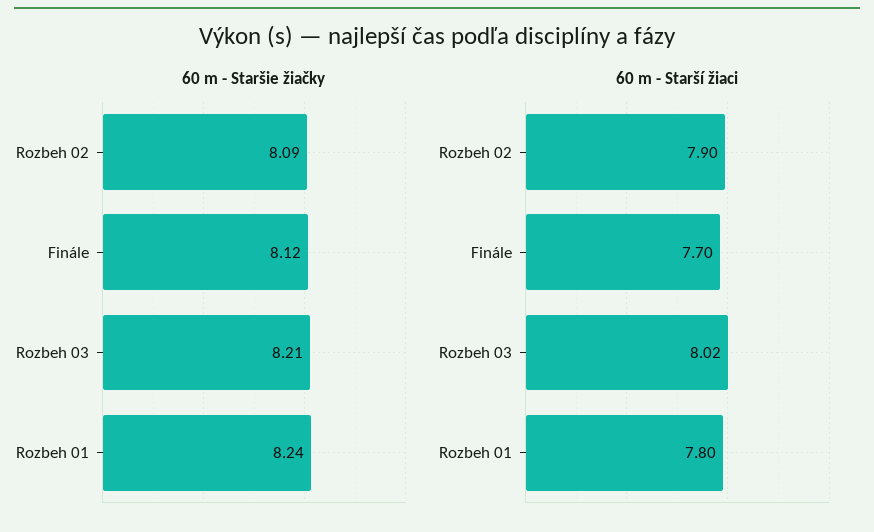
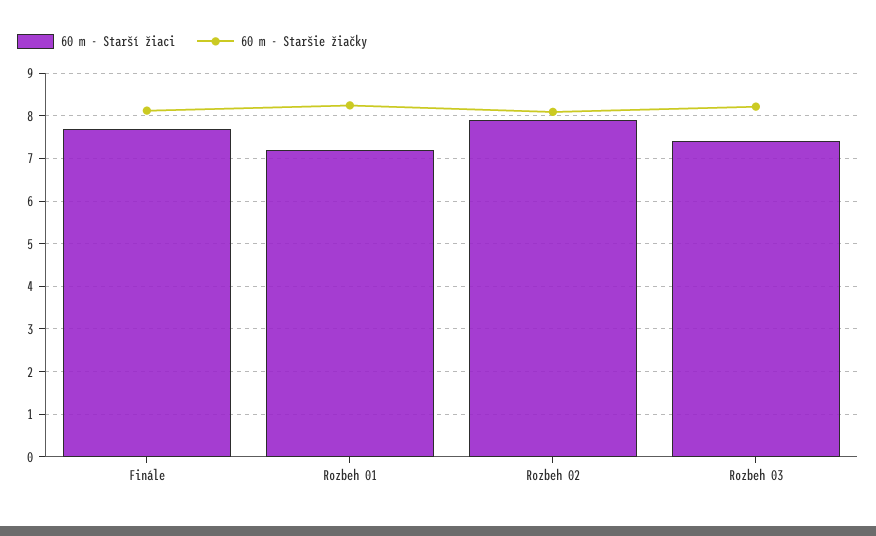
60 m - Starší žiaci, Rozbeh 03: 8.02 -> 7.4
60 m - Starší žiaci, Rozbeh 01: 7.8 -> 7.2

